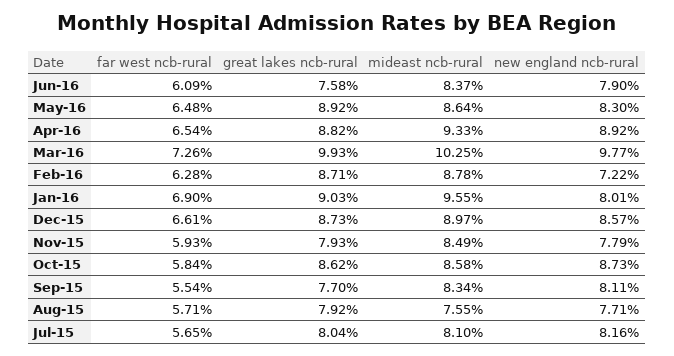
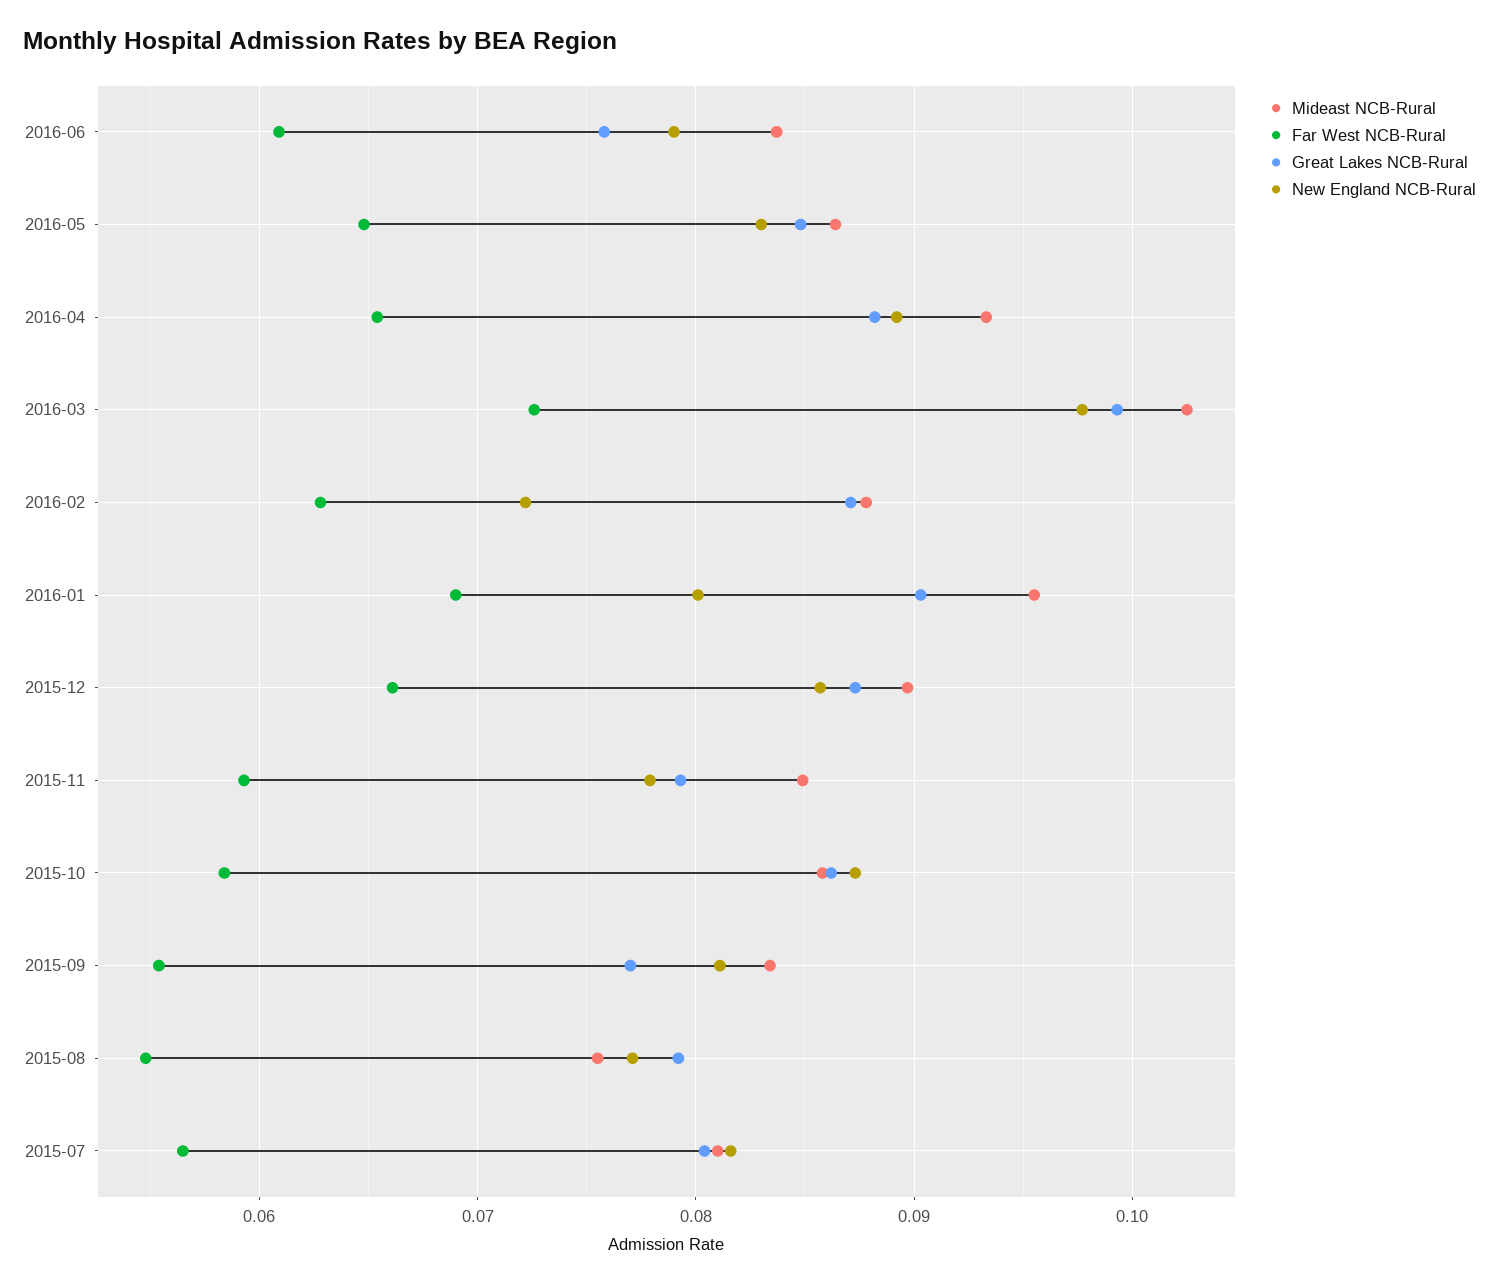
great lakes ncb-rural, May-16: 0.0892 -> 0.085
far west ncb-rural, Aug-15: 0.0571 -> 0.055

